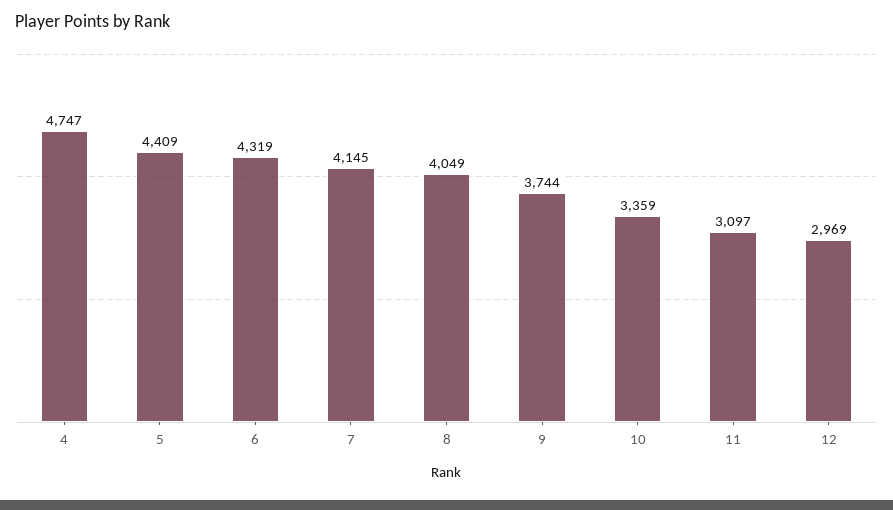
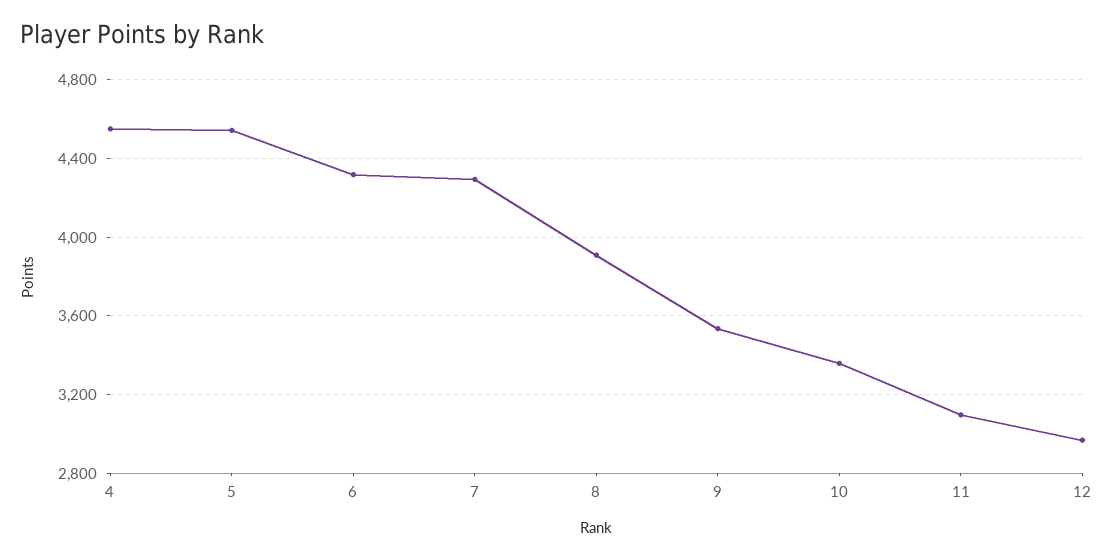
4: 4747 -> 4550
5: 4409 -> 4550
7: 4145 -> 4300
8: 4049 -> 3900
9: 3744 -> 3550

